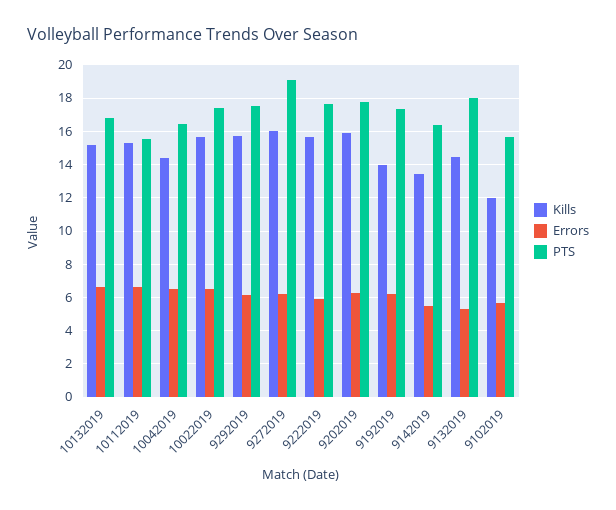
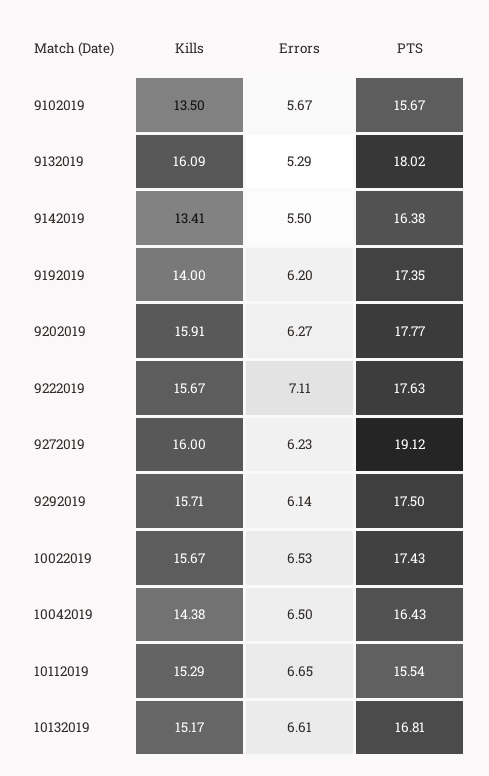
Errors, 9222019: 6 -> 7.11
Kills, 9132019: 14.5 -> 16.09
Kills, 9102019: 12 -> 13.5

